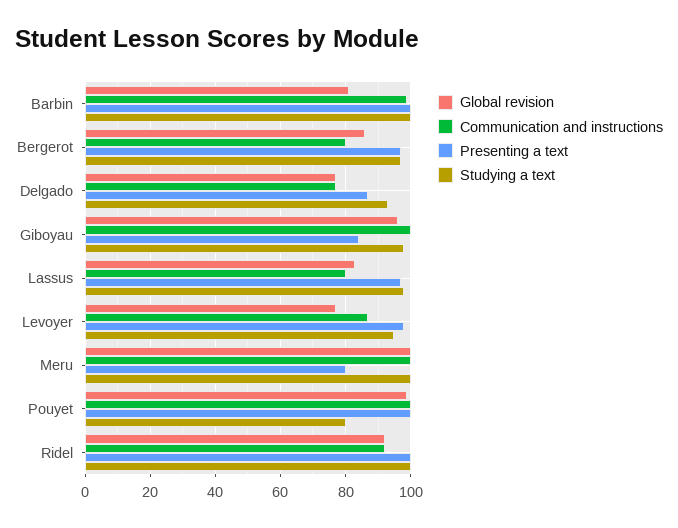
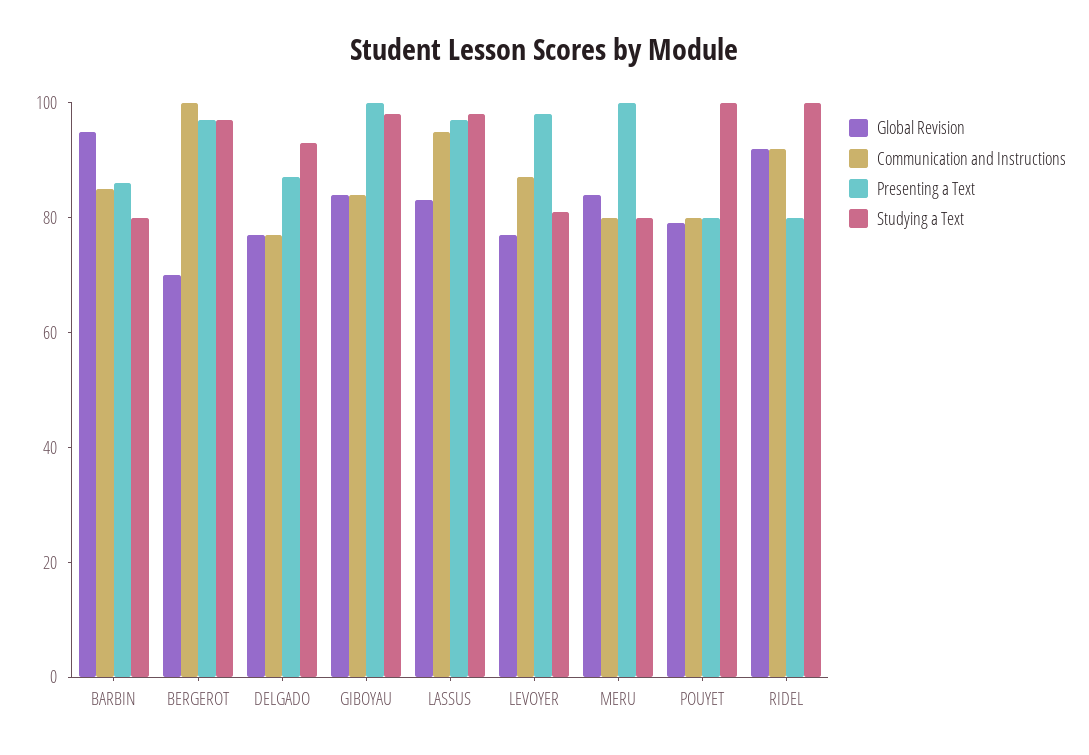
Global revision, Barbin: 80 -> 95
Communication and instructions, Barbin: 100 -> 85
Presenting a text, Barbin: 100 -> 85
Studying a text, Barbin: 100 -> 80
Global revision, Bergerot: 85 -> 70
Communication and instructions, Bergerot: 80 -> 100
Global revision, Giboyau: 95 -> 85
Communication and instructions, Giboyau: 100 -> 85
Presenting a text, Giboyau: 85 -> 100
Communication and instructions, Lassus: 80 -> 95
Studying a text, Levoyer: 95 -> 80
Global revision, Meru: 100 -> 85
Communication and instructions, Meru: 100 -> 80
Presenting a text, Meru: 80 -> 100
Studying a text, Meru: 100 -> 80
Global revision, Pouyet: 100 -> 80
Communication and instructions, Pouyet: 100 -> 80
Presenting a text, Pouyet: 100 -> 80
Studying a text, Pouyet: 80 -> 100
Presenting a text, Ridel: 100 -> 80

